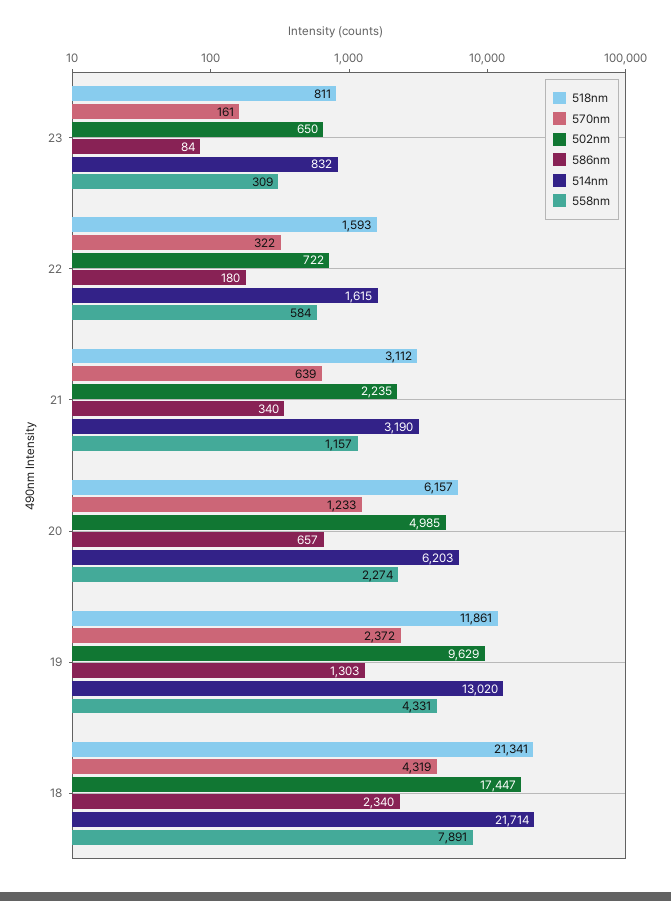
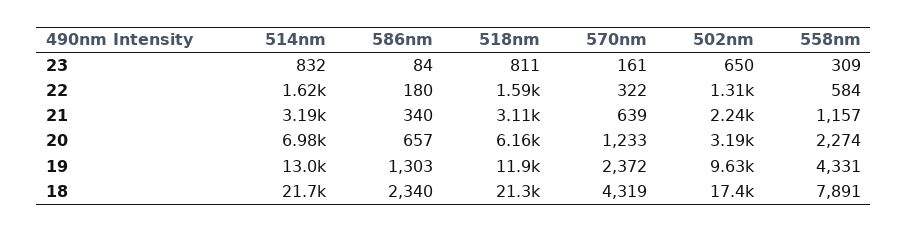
502nm, 22: 722 -> 1310
502nm, 20: 4985 -> 3190
514nm, 20: 6203 -> 6980

